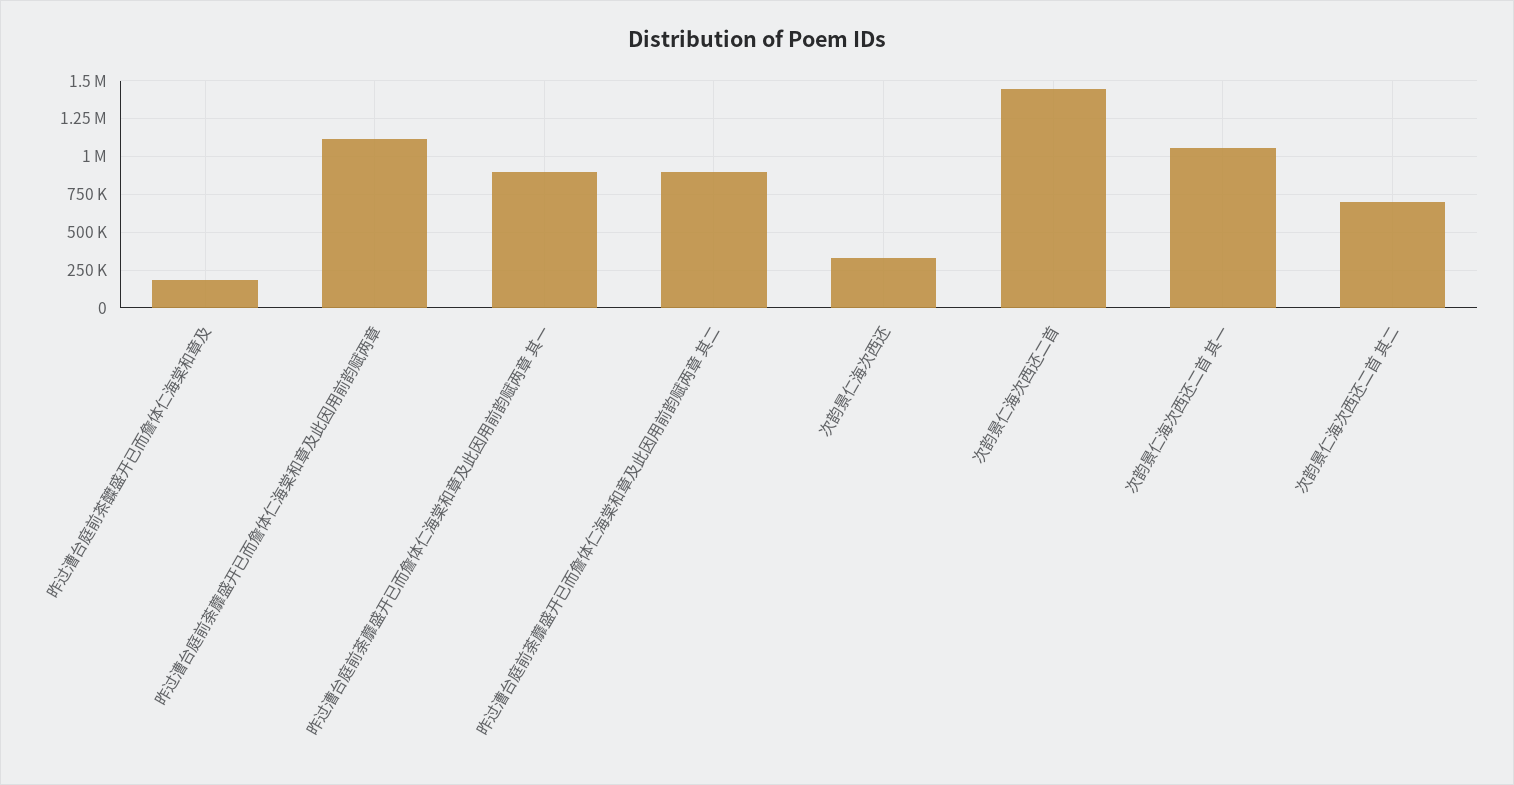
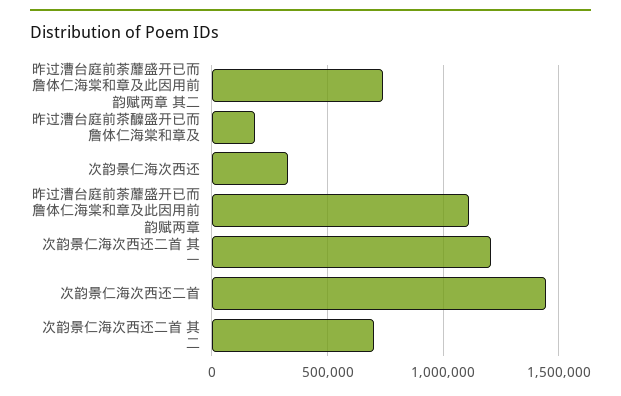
昨过漕台庭前荼蘼盛开已而詹体仁海棠和章及此因用前韵赋两章 其一: 900000 -> none
昨过漕台庭前荼蘼盛开已而詹体仁海棠和章及此因用前韵赋两章 其二: 900000 -> 750000
次韵景仁海次西还二首 其一: 1050000 -> 1200000

